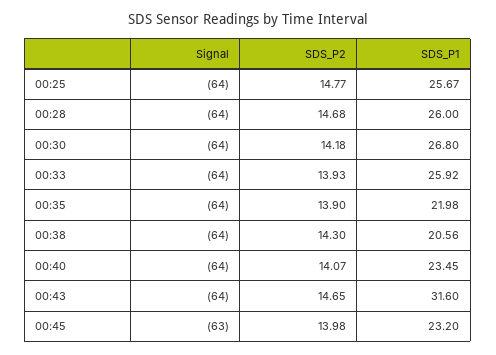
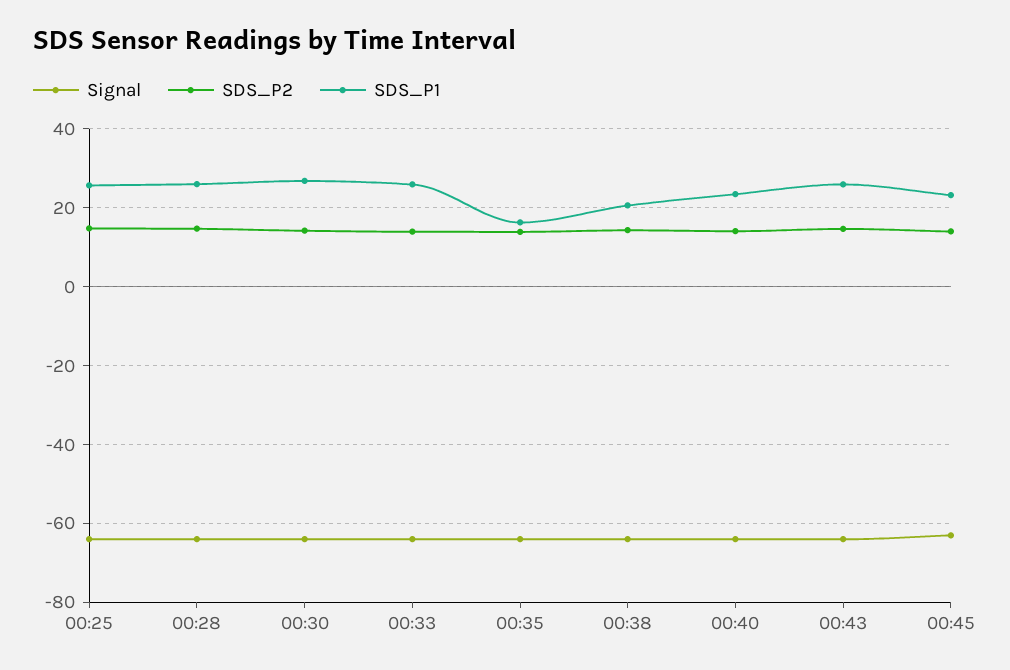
SDS_P1, 00:35: 21.98 -> 16
SDS_P1, 00:43: 31.6 -> 26

